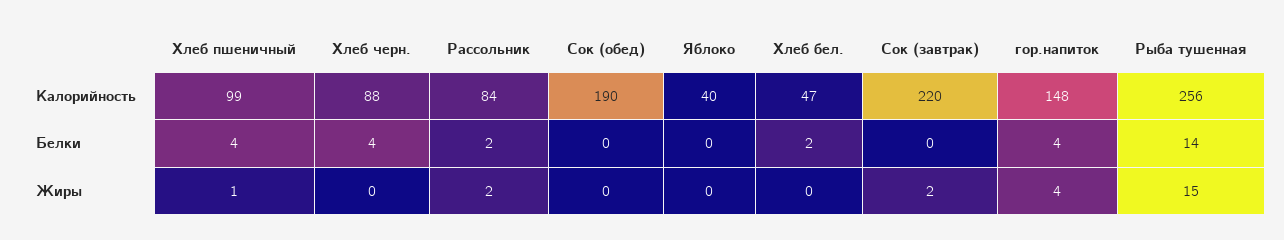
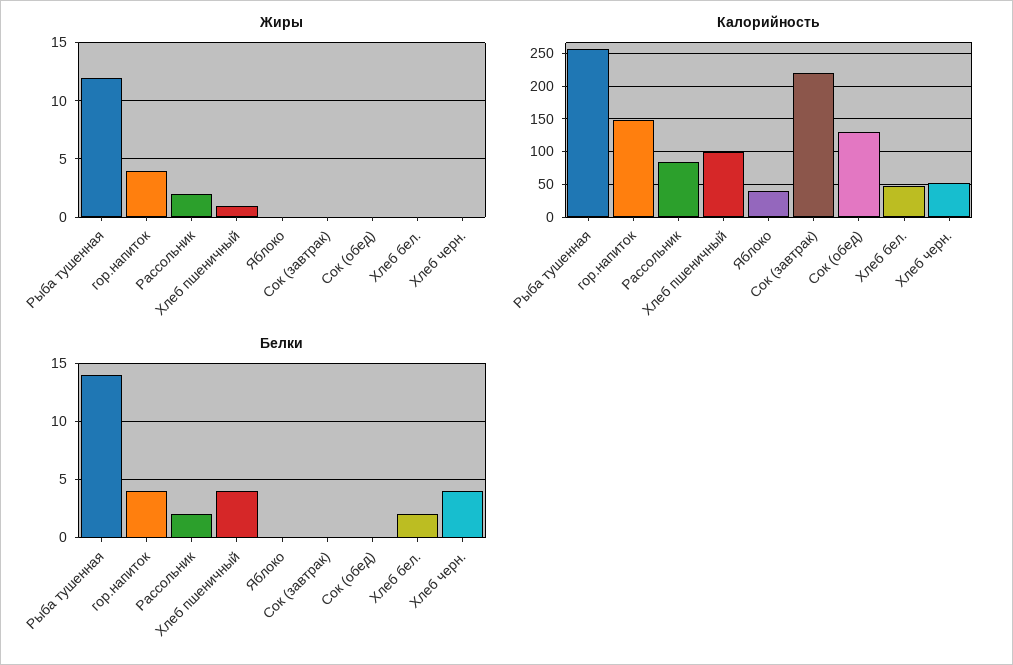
Калорийность, Хлеб черн.: 88 -> 50
Калорийность, Сок (обед): 190 -> 130
Жиры, Сок (завтрак): 2 -> 0
Жиры, Рыба тушенная: 15 -> 12

